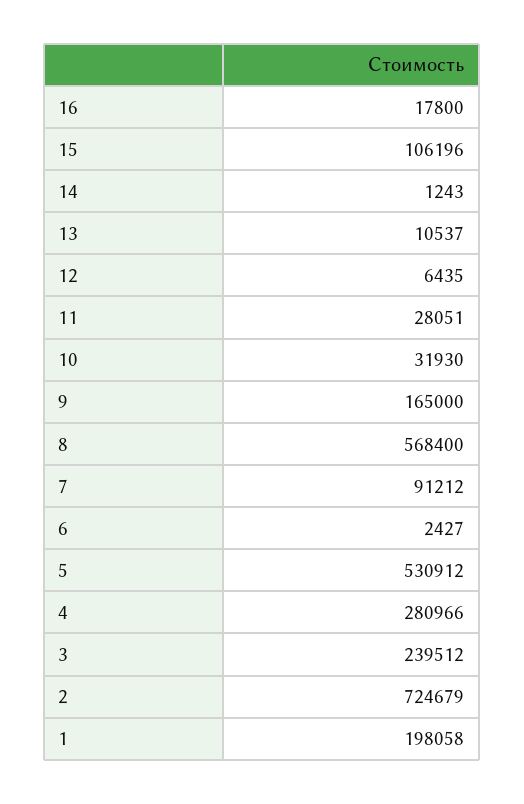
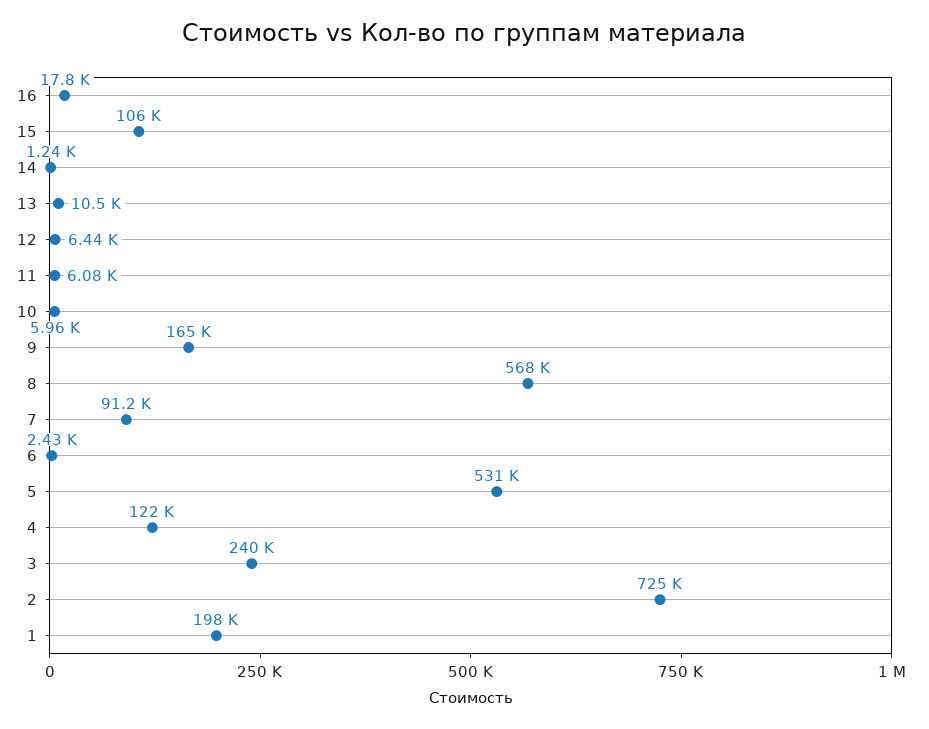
11: 28051 -> 6080
10: 31930 -> 5960
4: 280966 -> 122000

